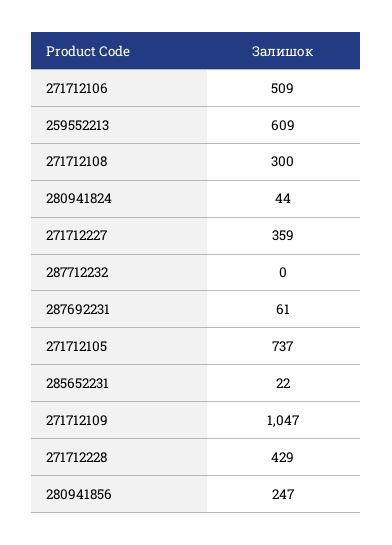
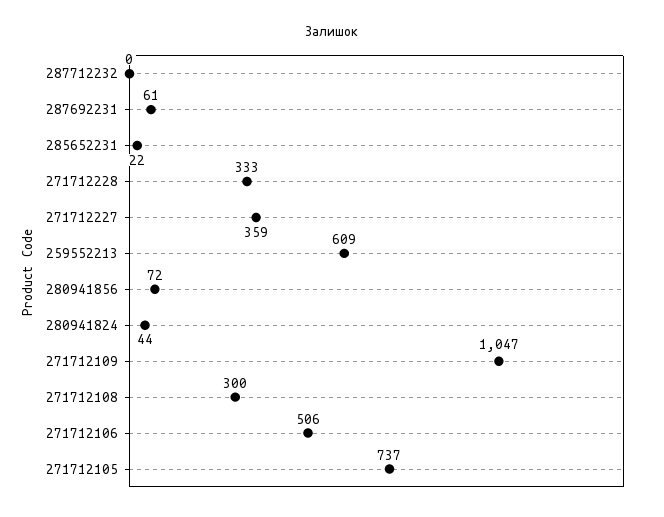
271712106: 509 -> 506
271712228: 429 -> 333
280941856: 247 -> 72

